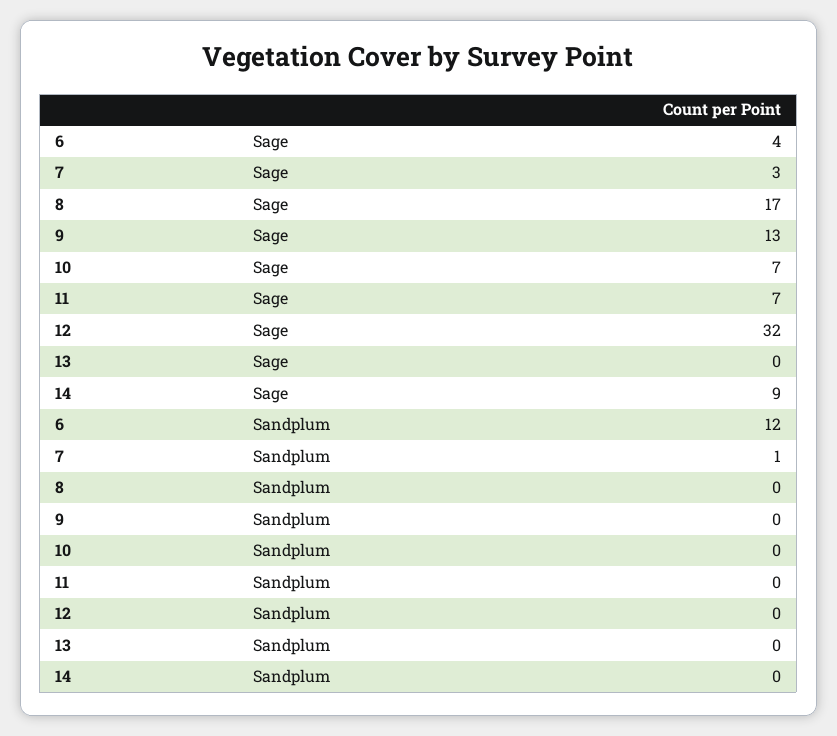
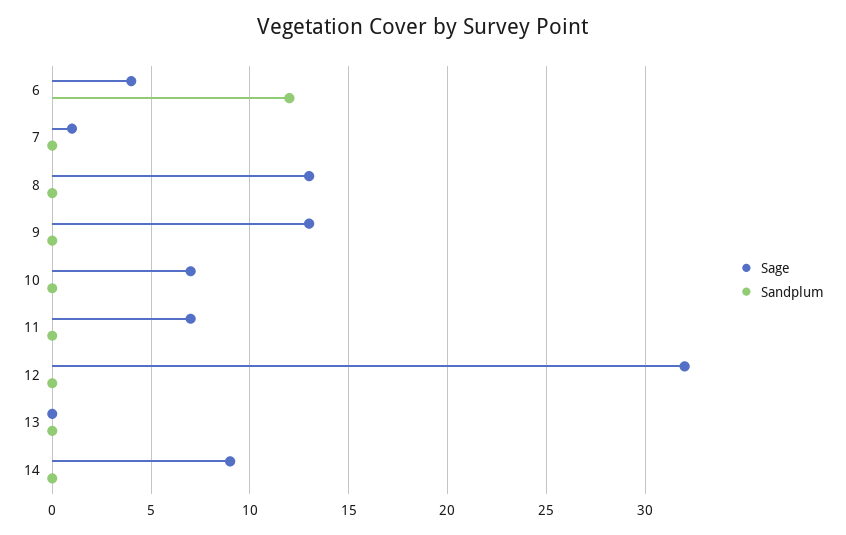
Sage, 7: 3 -> 1
Sage, 8: 17 -> 13
Sandplum, 7: 1 -> 0

